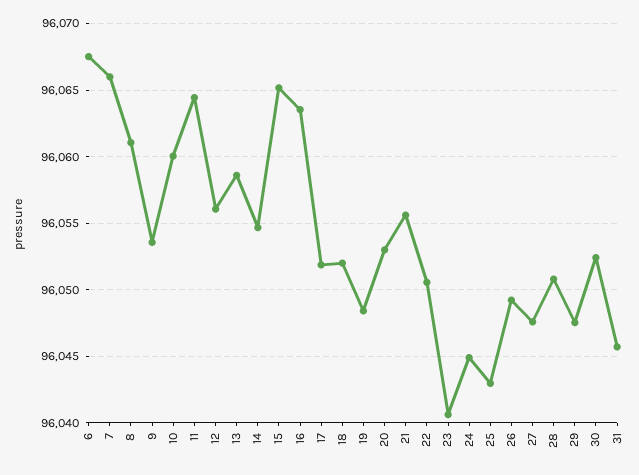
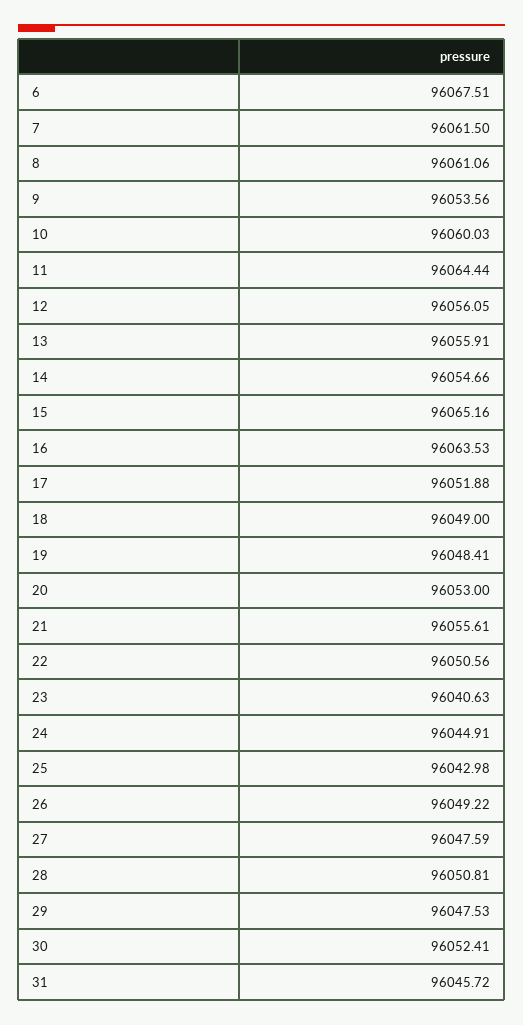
7: 96066 -> 96061.5
13: 96058.5 -> 96055.91
18: 96052 -> 96049

